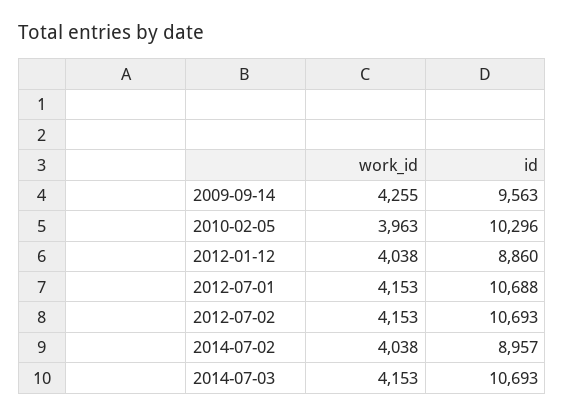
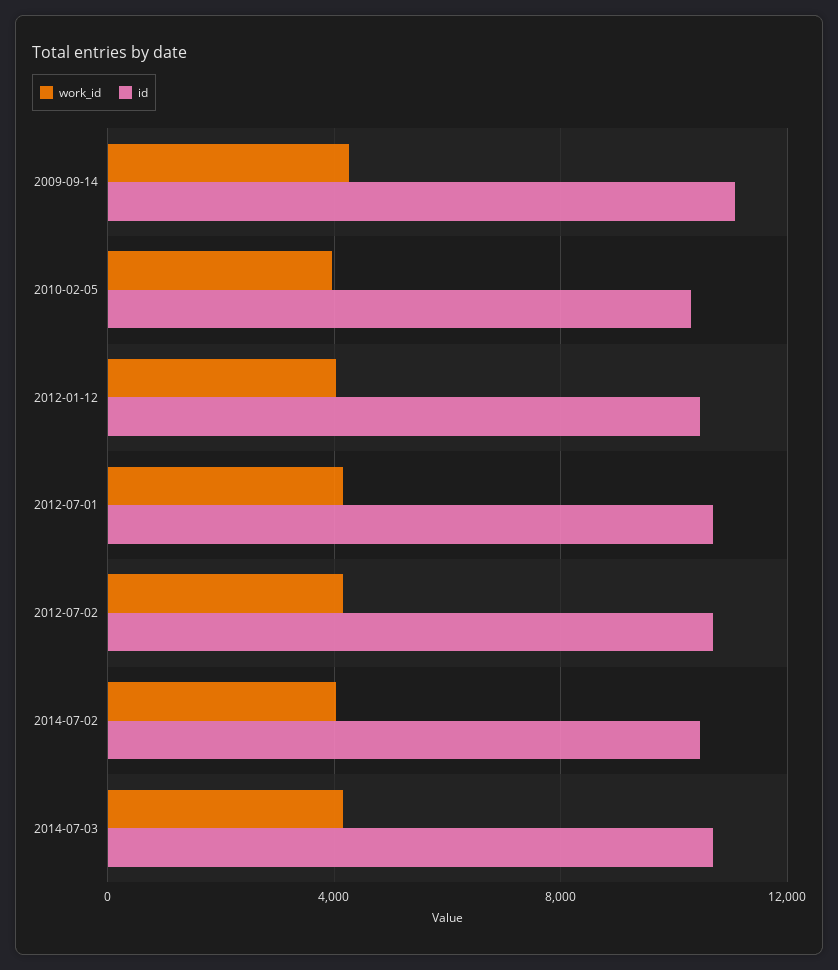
id, 2009-09-14: 9563 -> 11000
id, 2012-01-12: 8860 -> 10500
id, 2014-07-02: 8957 -> 10500

